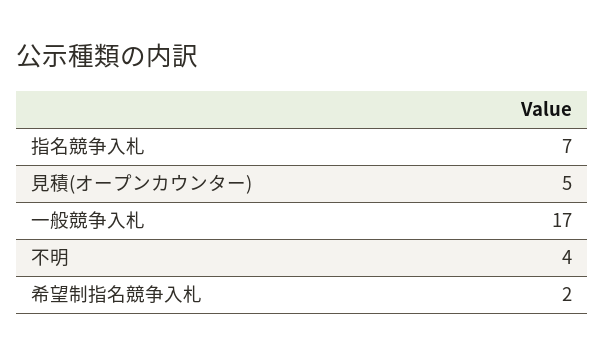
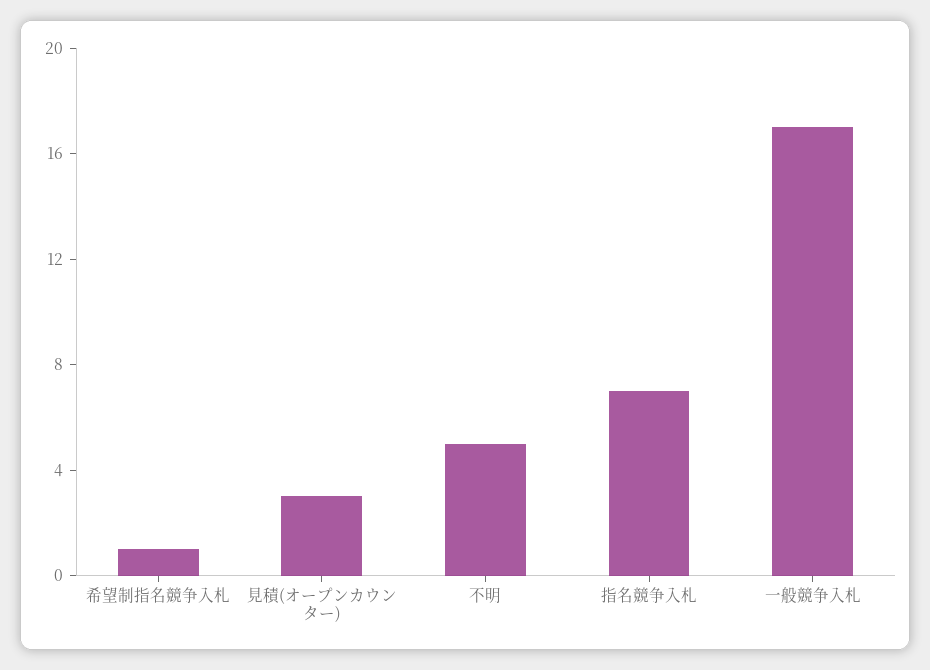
見積(オープンカウンター): 5 -> 3
不明: 4 -> 5
希望制指名競争入札: 2 -> 1

